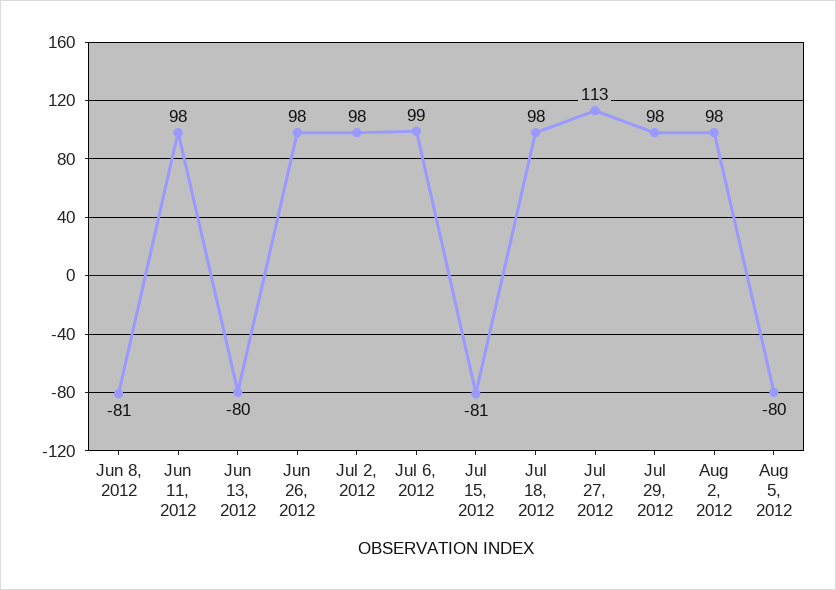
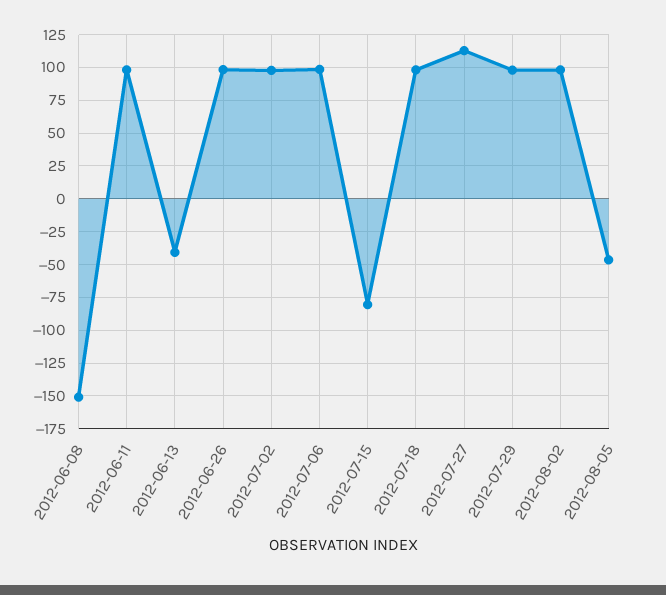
Jun 8, 2012: -81 -> -150
Jun 13, 2012: -80 -> -40
Aug 5, 2012: -80 -> -45

